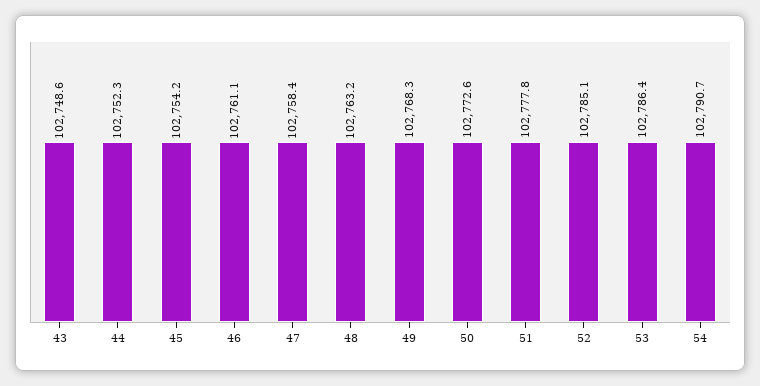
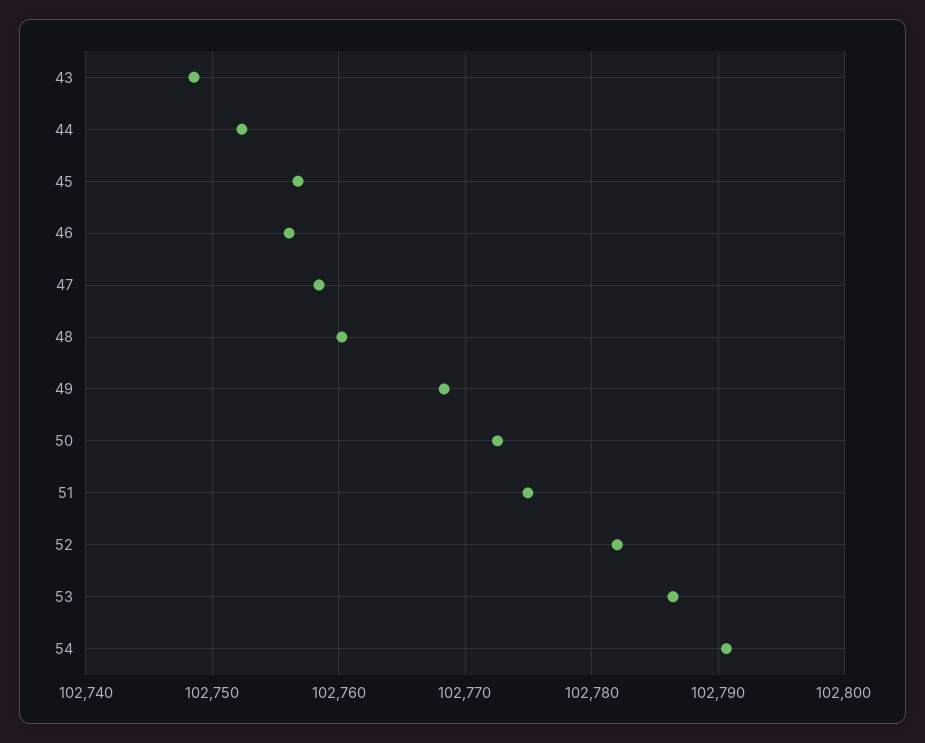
45: 102754.2 -> 102757
46: 102761.1 -> 102756
48: 102763.2 -> 102760
51: 102777.8 -> 102775
52: 102785.1 -> 102782

